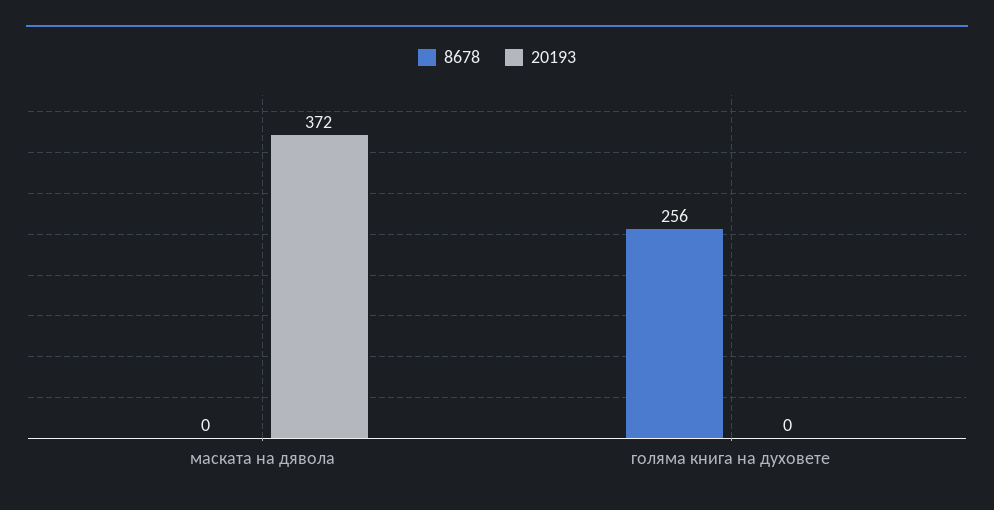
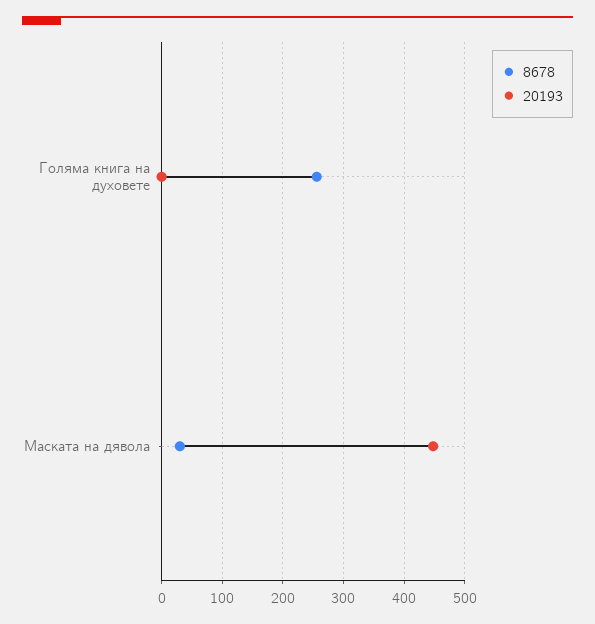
8678, маската на дявола: 0 -> 30
20193, маската на дявола: 372 -> 450

